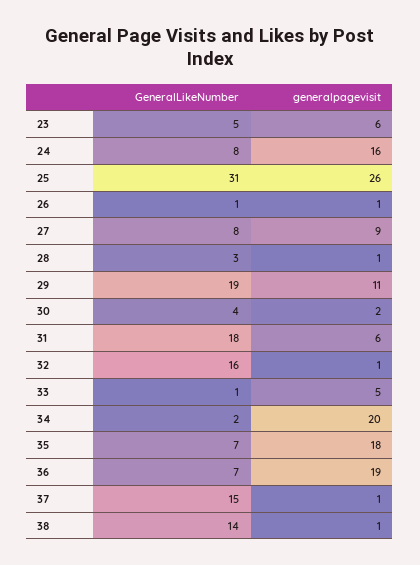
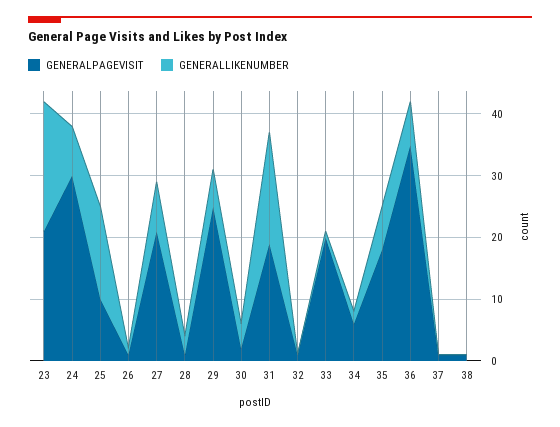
GeneralLikeNumber, 23: 5 -> 20
generalpagevisit, 23: 6 -> 20
generalpagevisit, 24: 16 -> 30
GeneralLikeNumber, 25: 31 -> 15
generalpagevisit, 25: 26 -> 10
generalpagevisit, 27: 9 -> 20
GeneralLikeNumber, 29: 19 -> 5
generalpagevisit, 29: 11 -> 25
generalpagevisit, 31: 6 -> 20
GeneralLikeNumber, 32: 16 -> 0
generalpagevisit, 33: 5 -> 20
generalpagevisit, 34: 20 -> 5
generalpagevisit, 36: 19 -> 35
GeneralLikeNumber, 37: 15 -> 0
GeneralLikeNumber, 38: 14 -> 0

